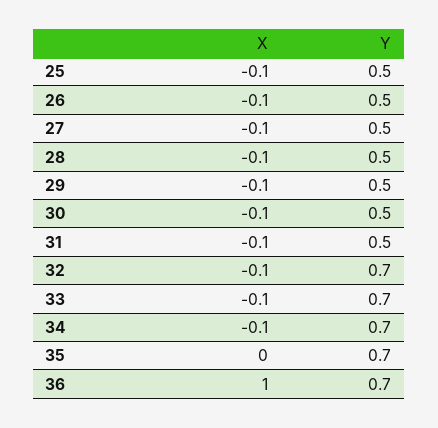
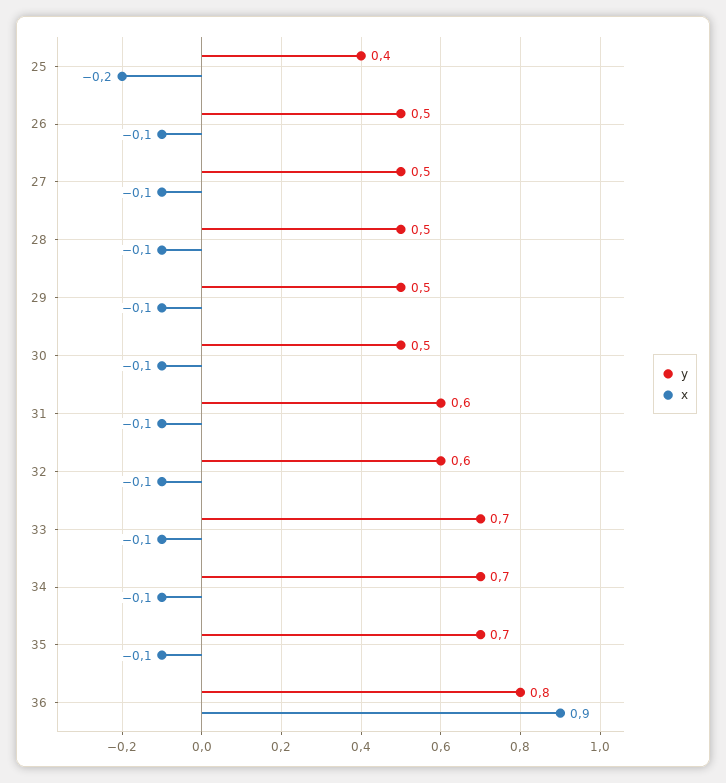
X, 25: -0.1 -> -0.2
Y, 25: 0.5 -> 0.4
Y, 31: 0.5 -> 0.6
Y, 32: 0.7 -> 0.6
X, 35: 0 -> -0.1
X, 36: 1 -> 0.9
Y, 36: 0.7 -> 0.8

